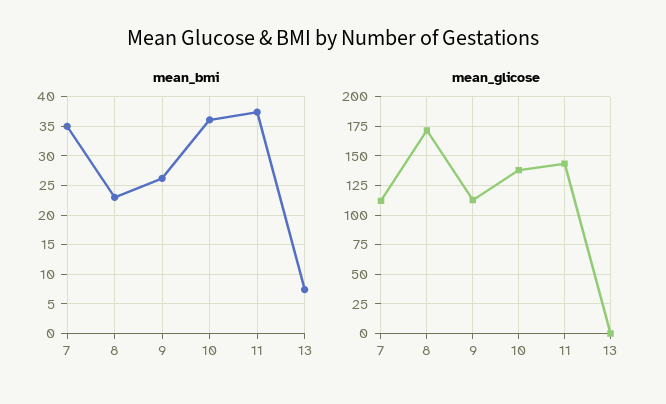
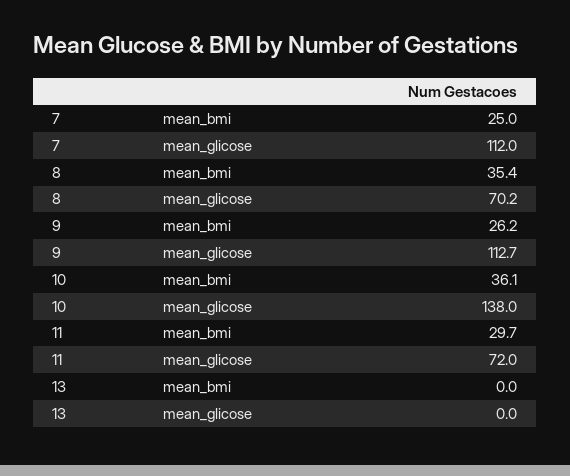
mean_bmi, 7: 35 -> 25
mean_bmi, 8: 22.5 -> 35.4
mean_bmi, 11: 37.5 -> 29.7
mean_bmi, 13: 7.5 -> 0
mean_glicose, 8: 175 -> 70.2
mean_glicose, 11: 150 -> 72

